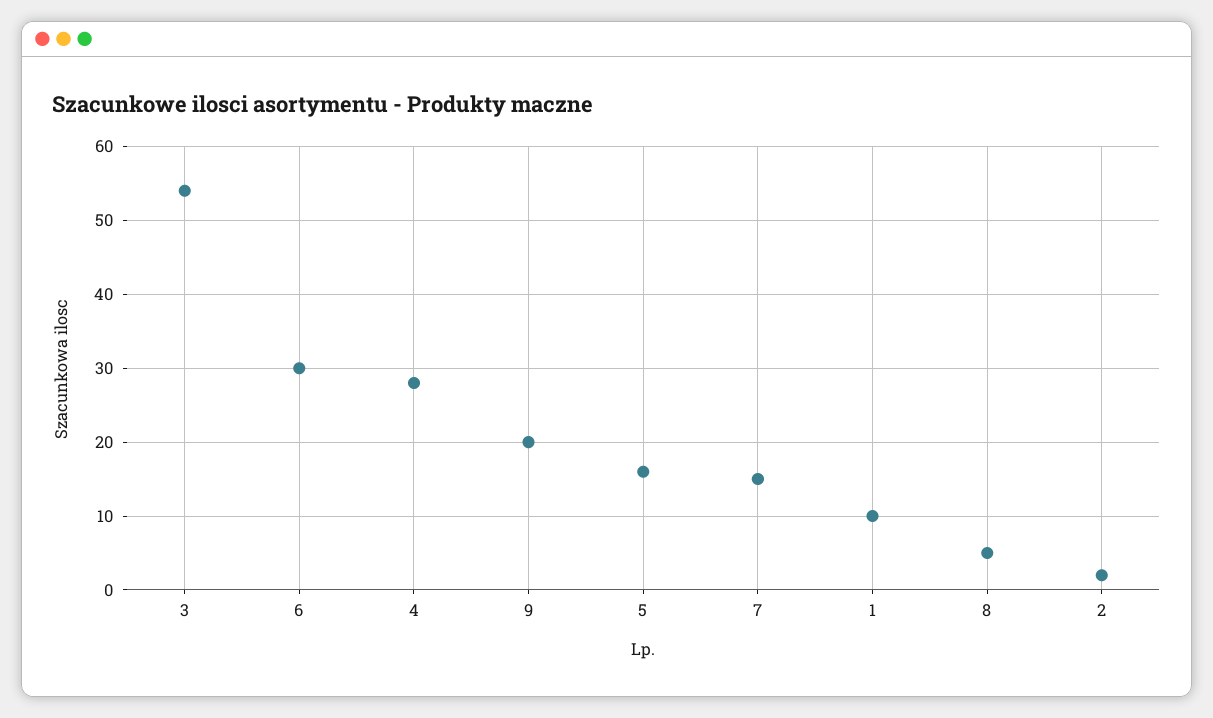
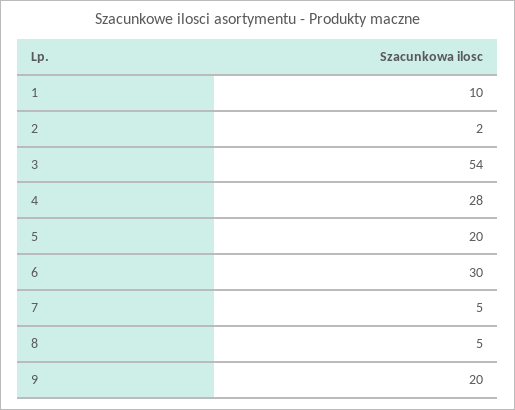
5: 16 -> 20
7: 15 -> 5

